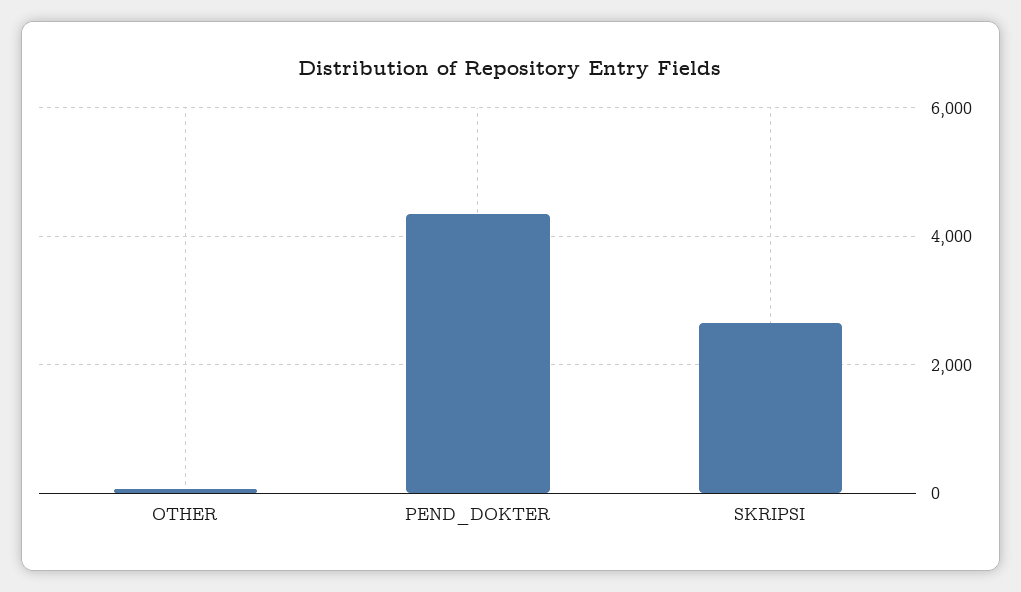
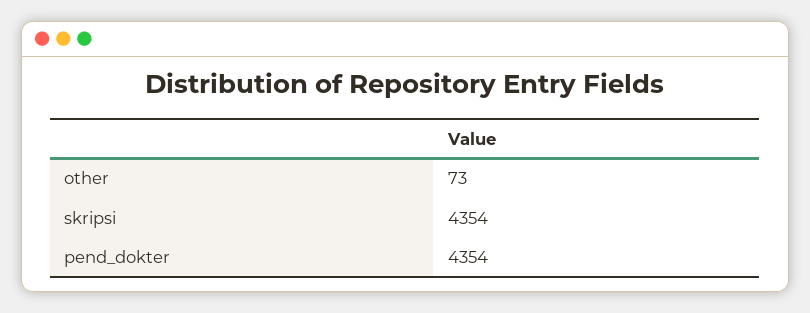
SKRIPSI: 2600 -> 4354

